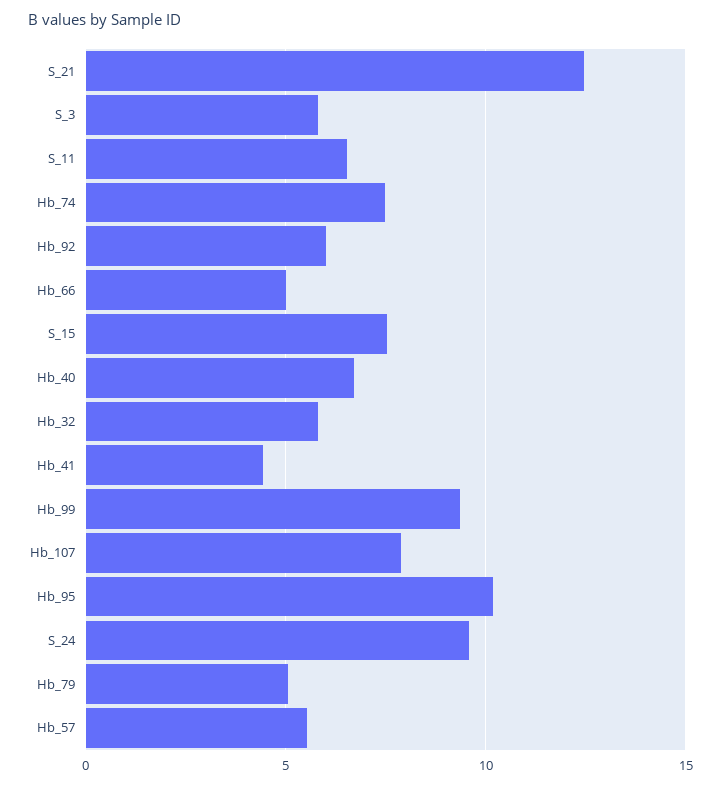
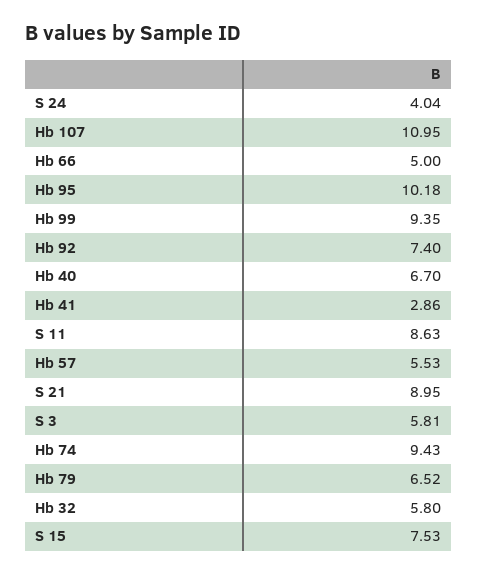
S_21: 12.5 -> 8.95
S_11: 6.5 -> 8.63
Hb_74: 7.5 -> 9.43
Hb_92: 6 -> 7.4
Hb_41: 4.5 -> 2.86
Hb_107: 8 -> 10.95
S_24: 9.5 -> 4.04
Hb_79: 5 -> 6.52

